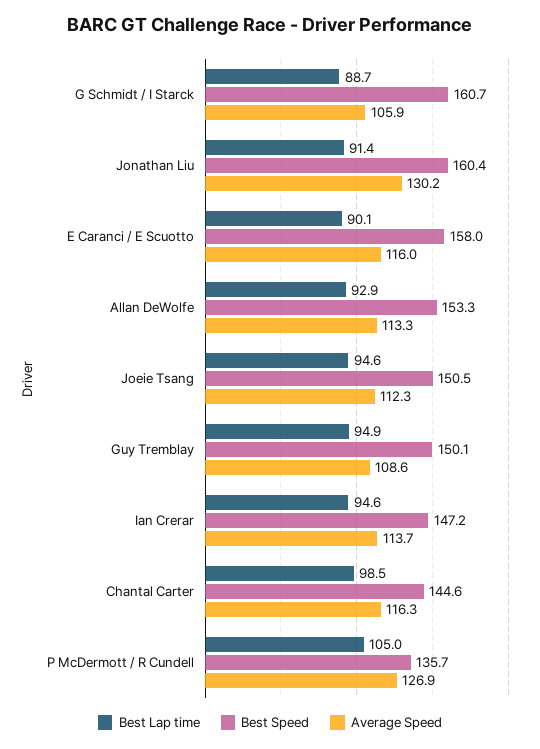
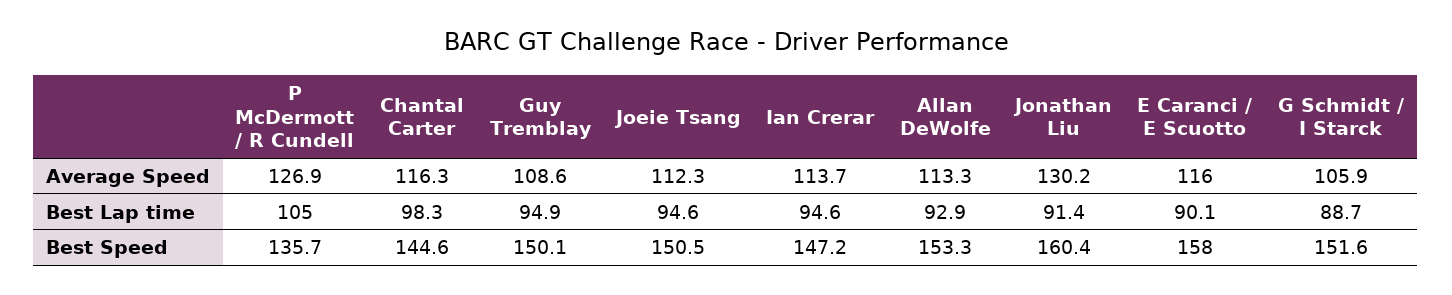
Best Speed, G Schmidt / I Starck: 160.7 -> 151.6
Best Lap time, Chantal Carter: 98.5 -> 98.3

